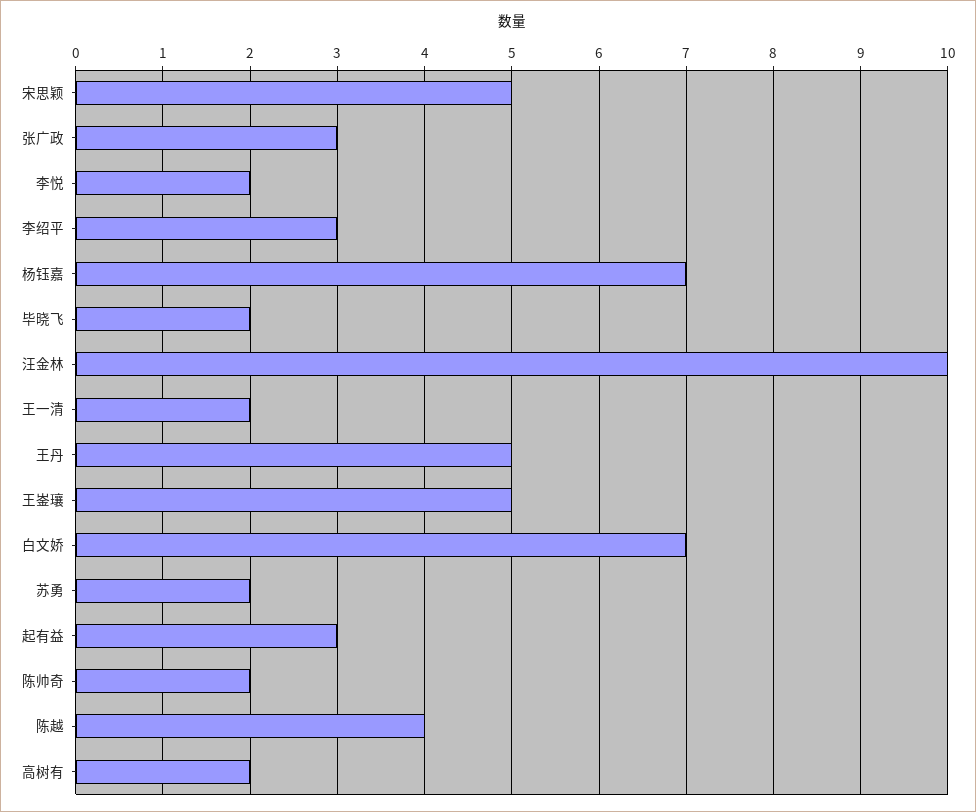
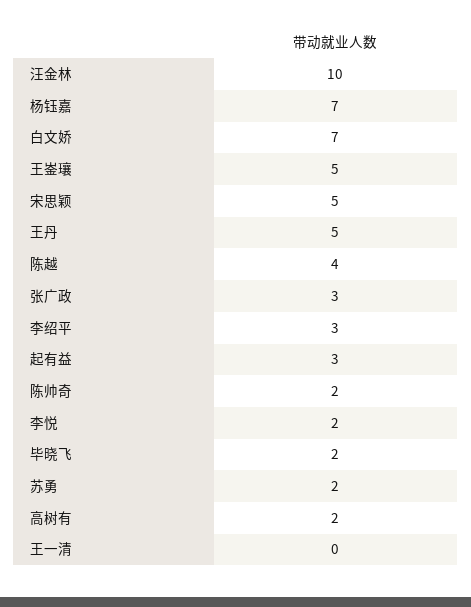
王一清: 2 -> 0

